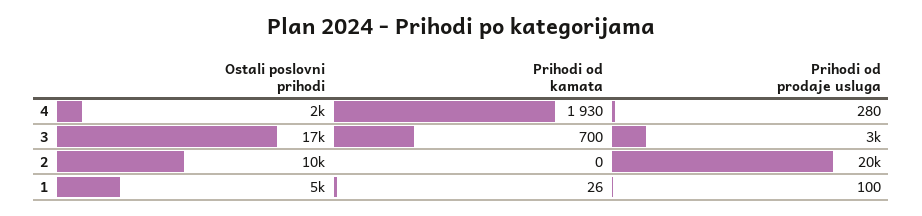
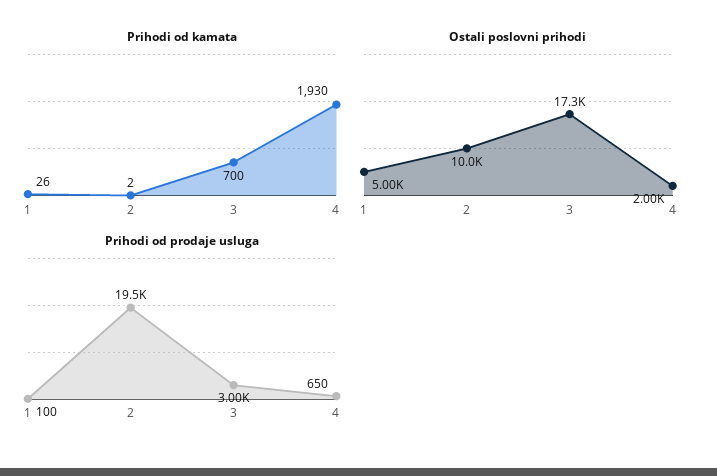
Prihodi od prodaje usluga, 4: 280 -> 650
Prihodi od kamata, 2: 0 -> 2

